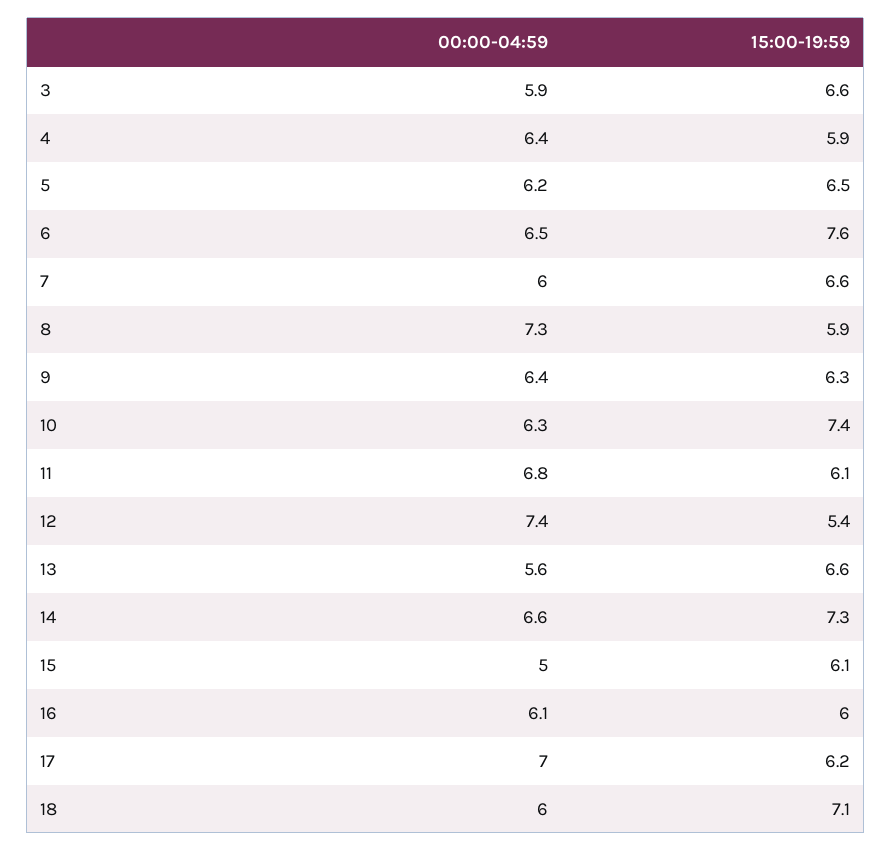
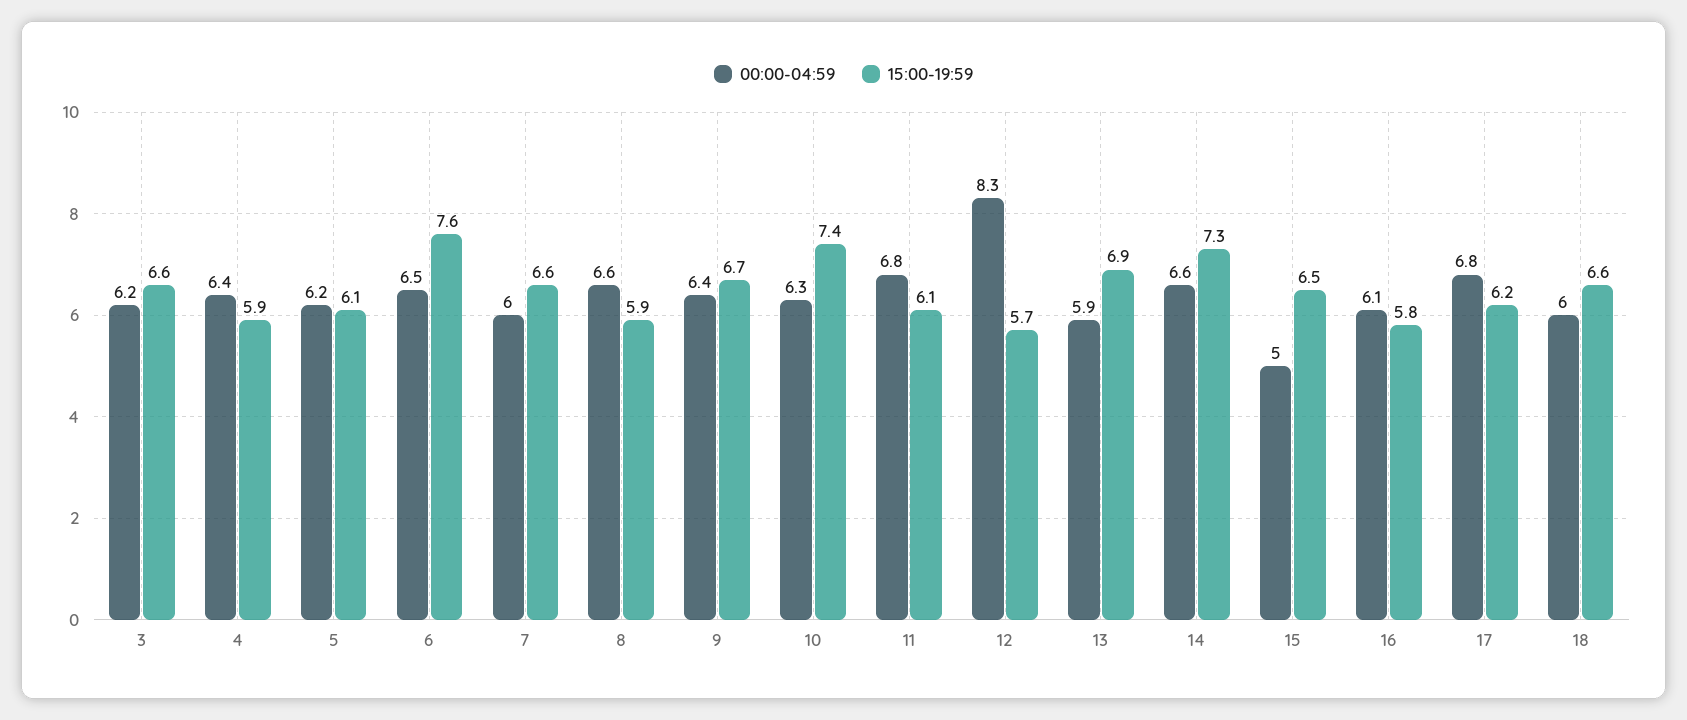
00:00-04:59, 3: 5.9 -> 6.2
15:00-19:59, 5: 6.5 -> 6.1
00:00-04:59, 8: 7.3 -> 6.6
15:00-19:59, 9: 6.3 -> 6.7
00:00-04:59, 12: 7.4 -> 8.3
15:00-19:59, 12: 5.4 -> 5.7
00:00-04:59, 13: 5.6 -> 5.9
15:00-19:59, 13: 6.6 -> 6.9
15:00-19:59, 15: 6.1 -> 6.5
15:00-19:59, 16: 6 -> 5.8
00:00-04:59, 17: 7 -> 6.8
15:00-19:59, 18: 7.1 -> 6.6

